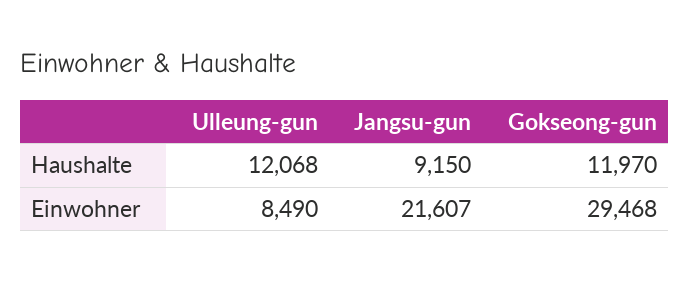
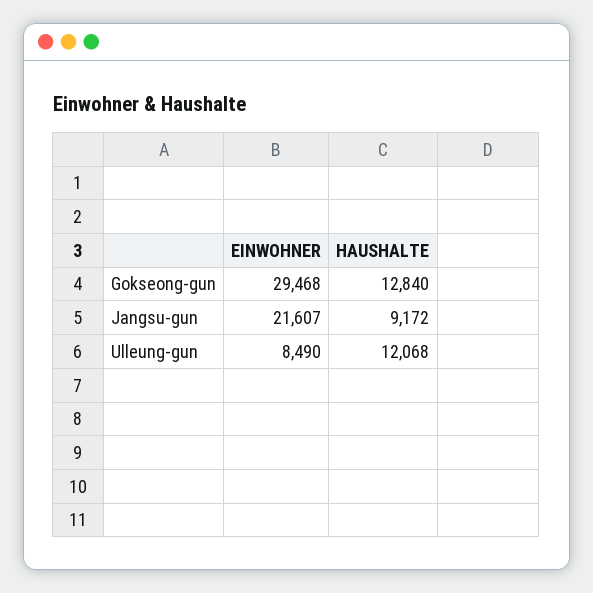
Jangsu-gun, Haushalte: 9150 -> 9172
Gokseong-gun, Haushalte: 11970 -> 12840

